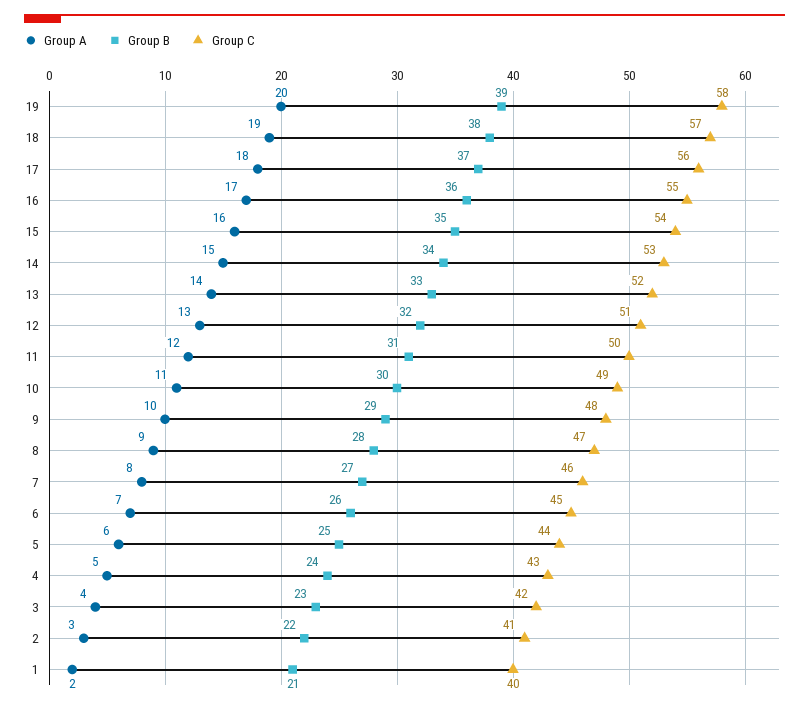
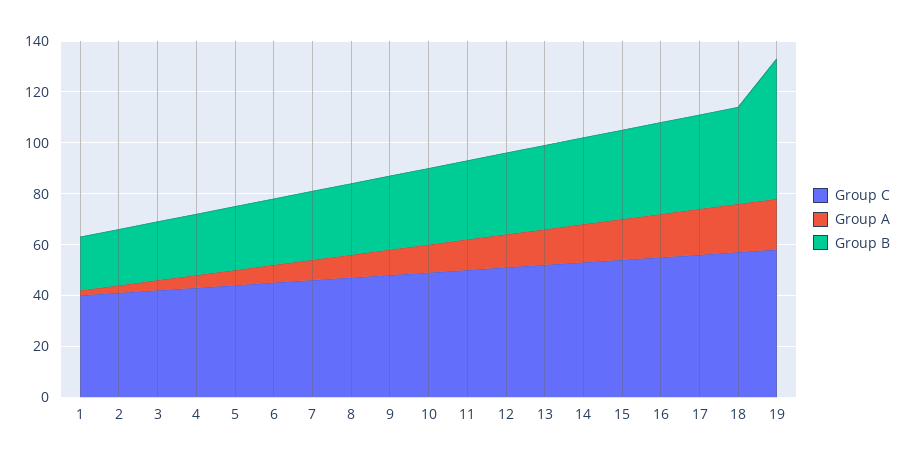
Group B, 19: 39 -> 55

